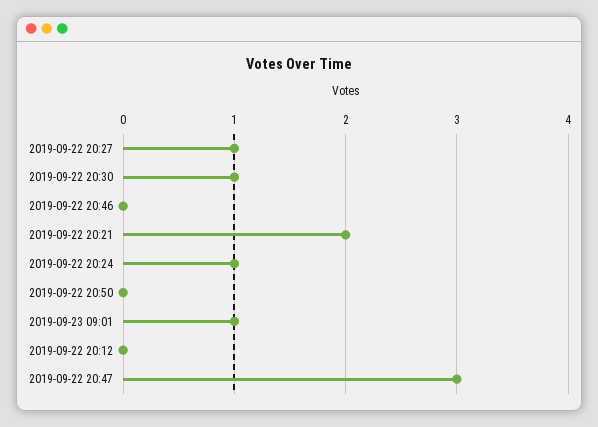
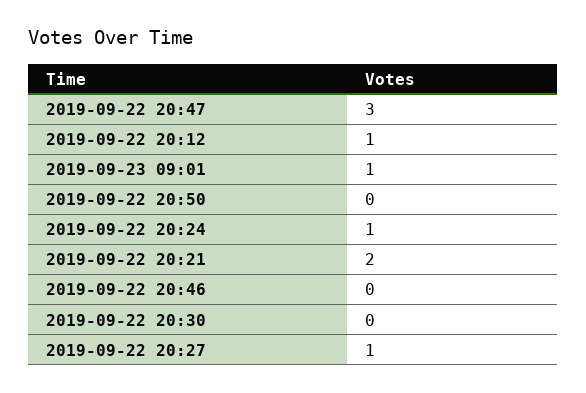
2019-09-22 20:30: 1 -> 0
2019-09-22 20:12: 0 -> 1

